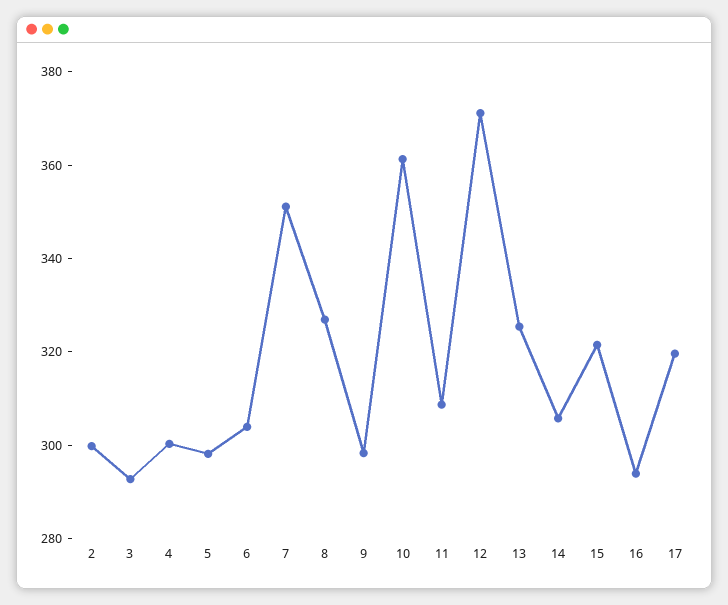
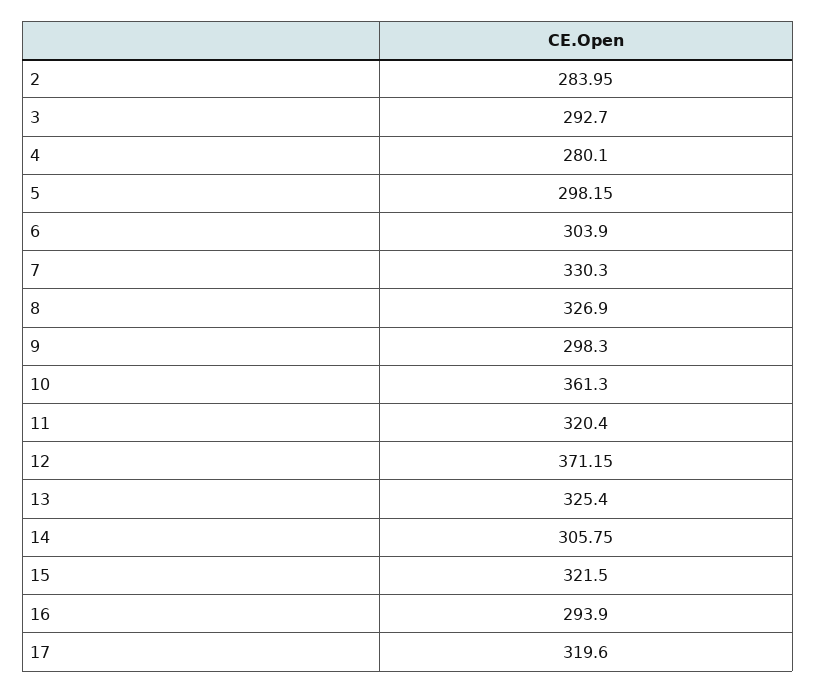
2: 300 -> 283.95
4: 300 -> 280.1
7: 350 -> 330.3
11: 310 -> 320.4

